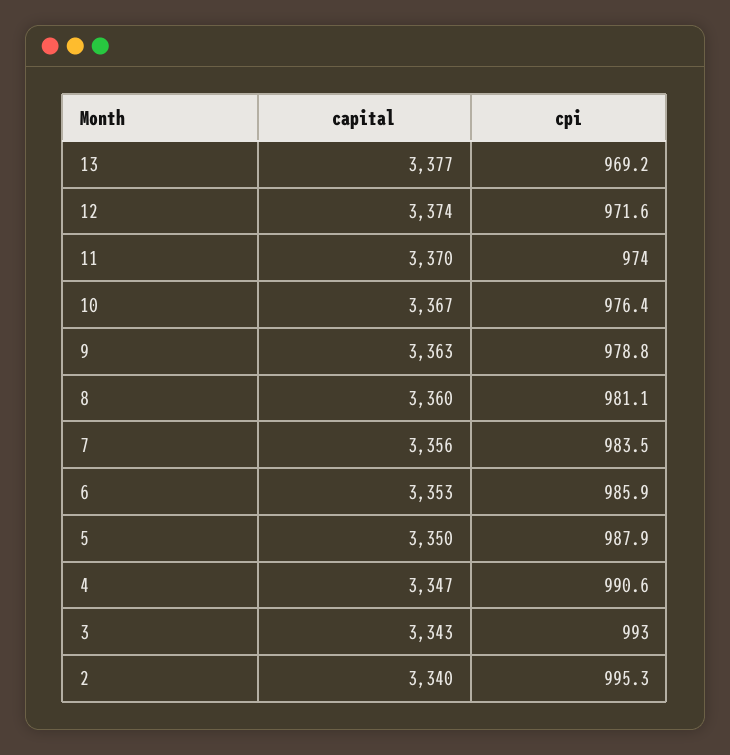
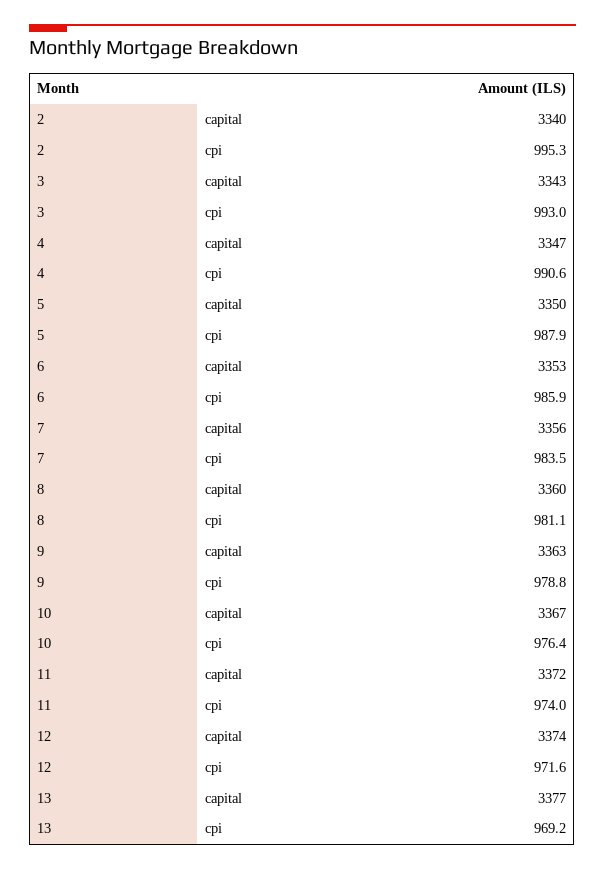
capital, 11: 3370 -> 3372

